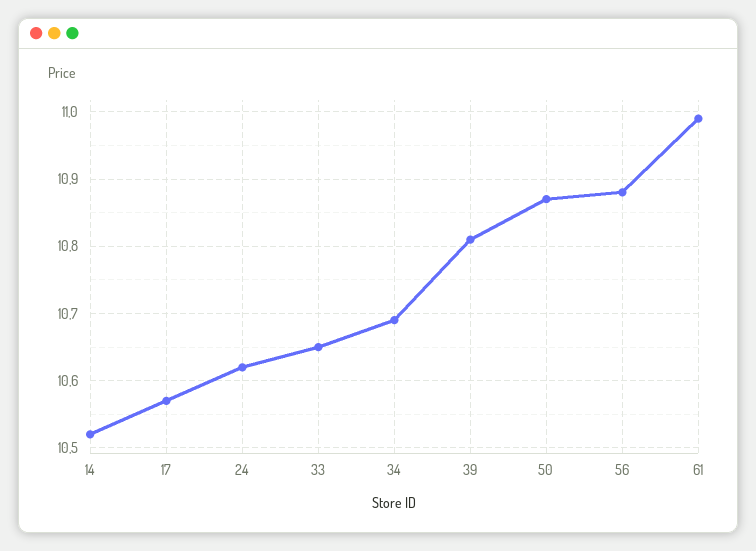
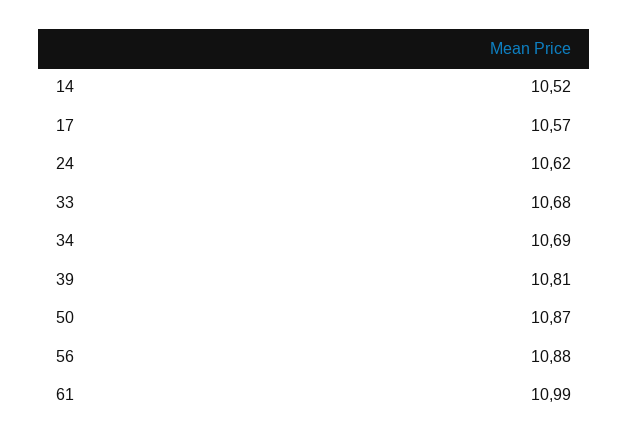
33: 10.65 -> 10.68

